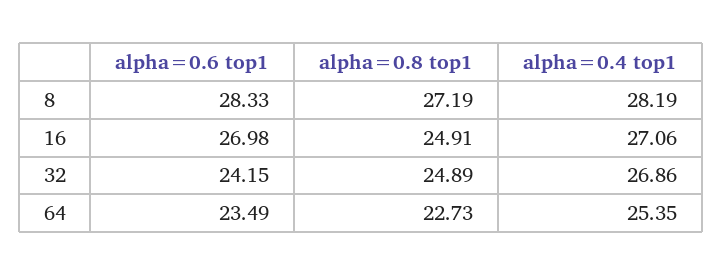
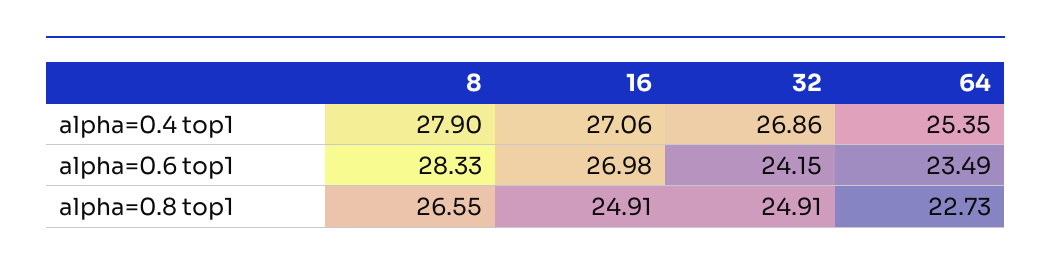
alpha=0.8 top1, 8: 27.19 -> 26.55
alpha=0.4 top1, 8: 28.19 -> 27.9
alpha=0.8 top1, 32: 24.89 -> 24.91

